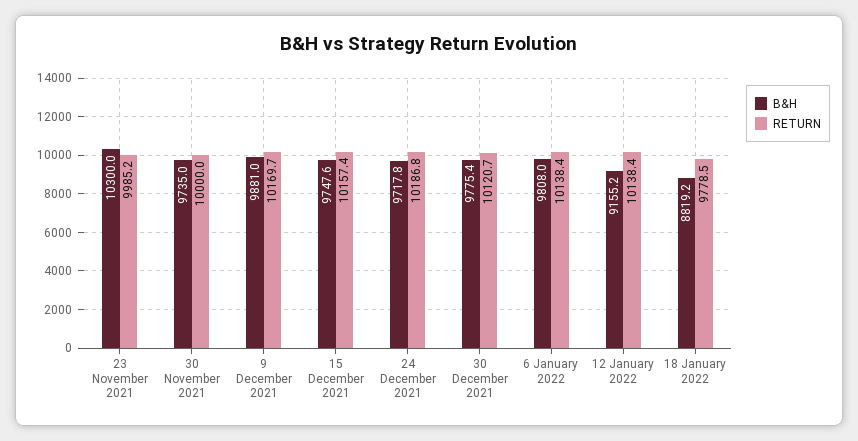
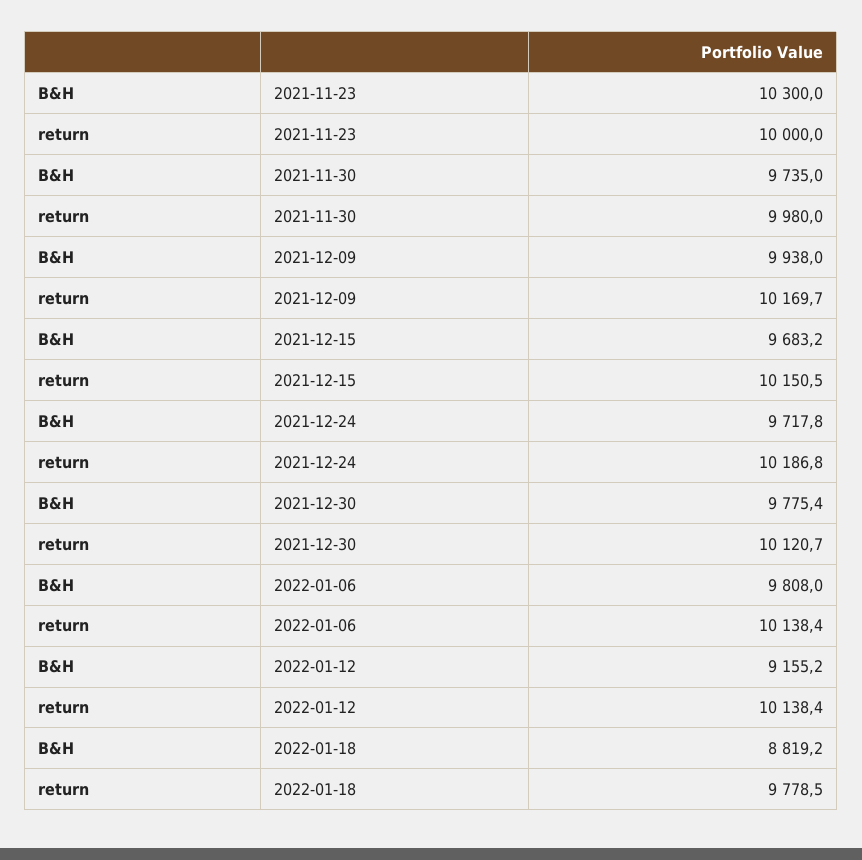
RETURN, 23 November 2021: 9985.2 -> 10000
RETURN, 30 November 2021: 10000 -> 9980
B&H, 9 December 2021: 9881 -> 9938
B&H, 15 December 2021: 9747.6 -> 9683.2
RETURN, 15 December 2021: 10157.4 -> 10150.5

